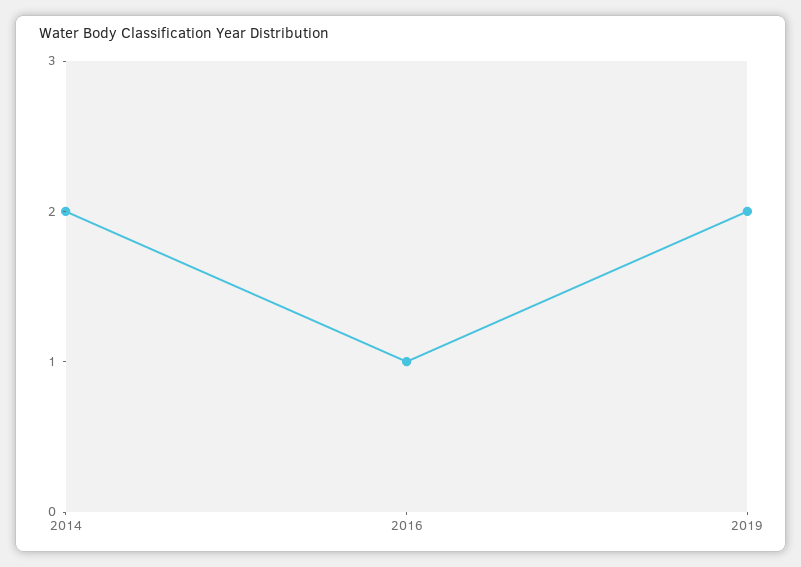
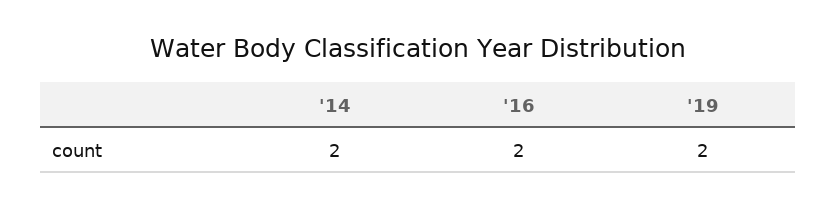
2016: 1 -> 2

